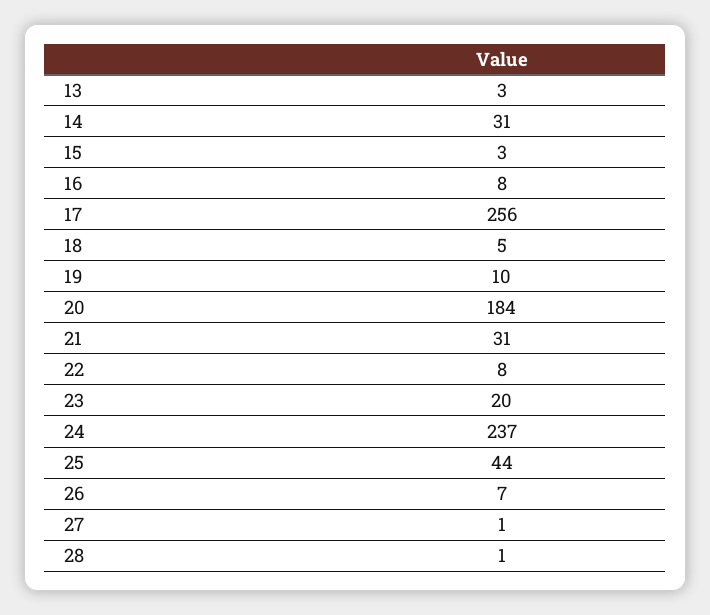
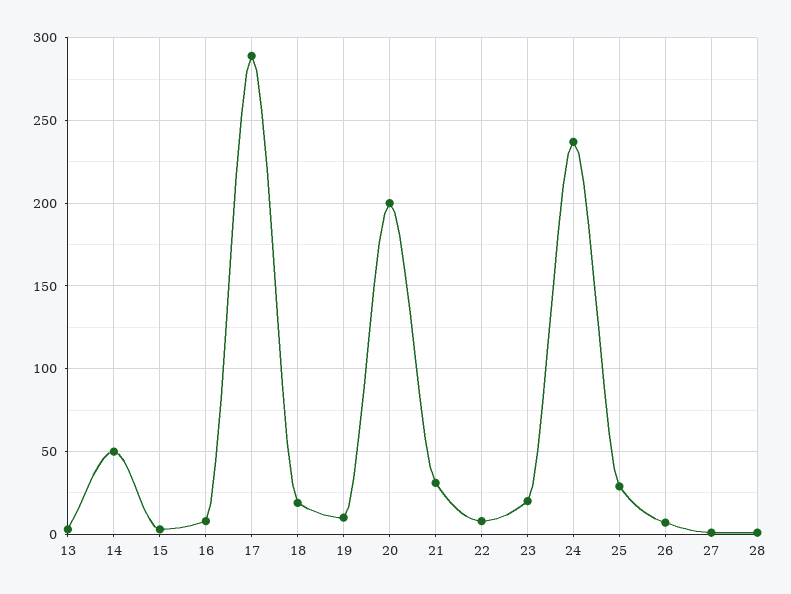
14: 31 -> 50
17: 256 -> 290
18: 5 -> 20
20: 184 -> 200
25: 44 -> 30

